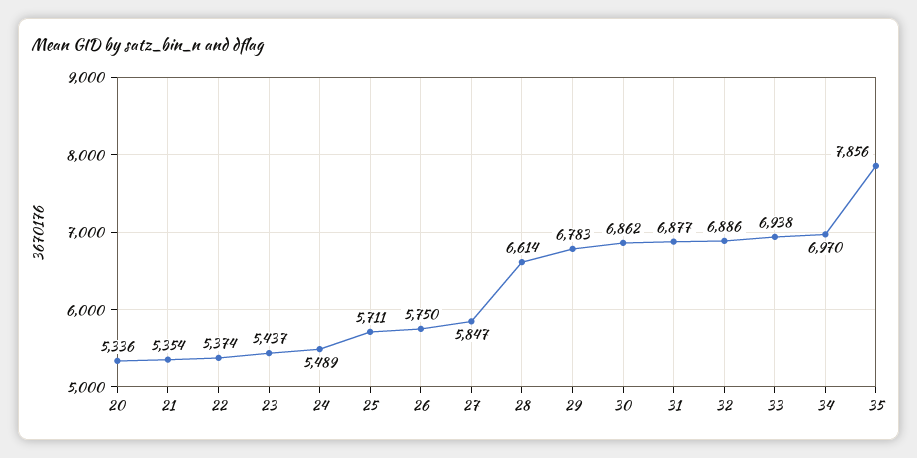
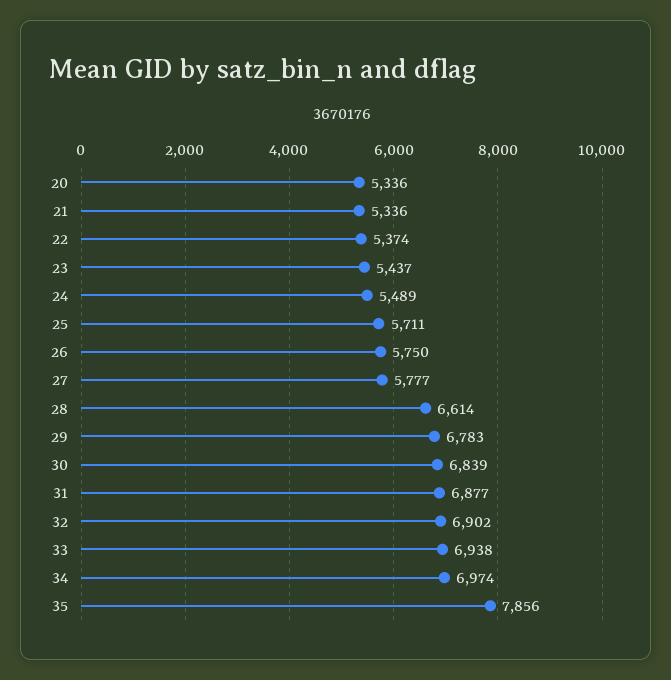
21: 5354 -> 5336
27: 5847 -> 5777
30: 6862 -> 6839
32: 6886 -> 6902
34: 6970 -> 6974

